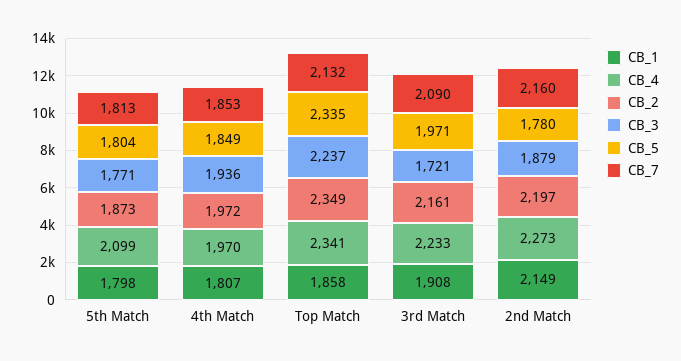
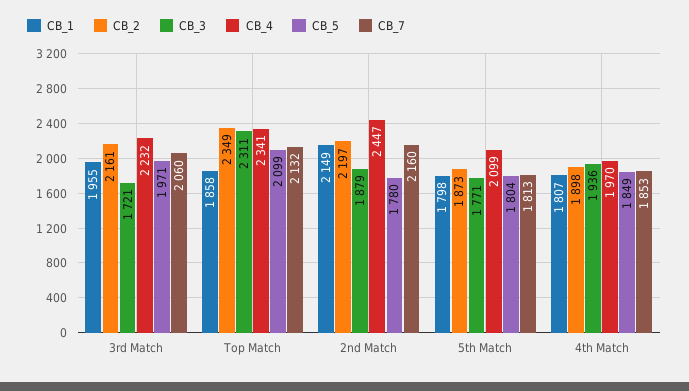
CB_2, 4th Match: 1972 -> 1898
CB_3, Top Match: 2237 -> 2311
CB_5, Top Match: 2335 -> 2099
CB_1, 3rd Match: 1908 -> 1955
CB_4, 3rd Match: 2233 -> 2232
CB_7, 3rd Match: 2090 -> 2060
CB_4, 2nd Match: 2273 -> 2447

